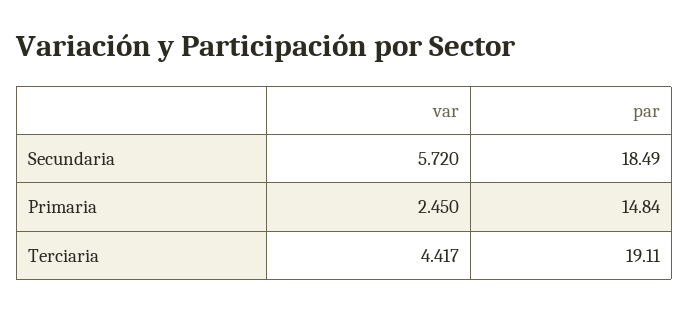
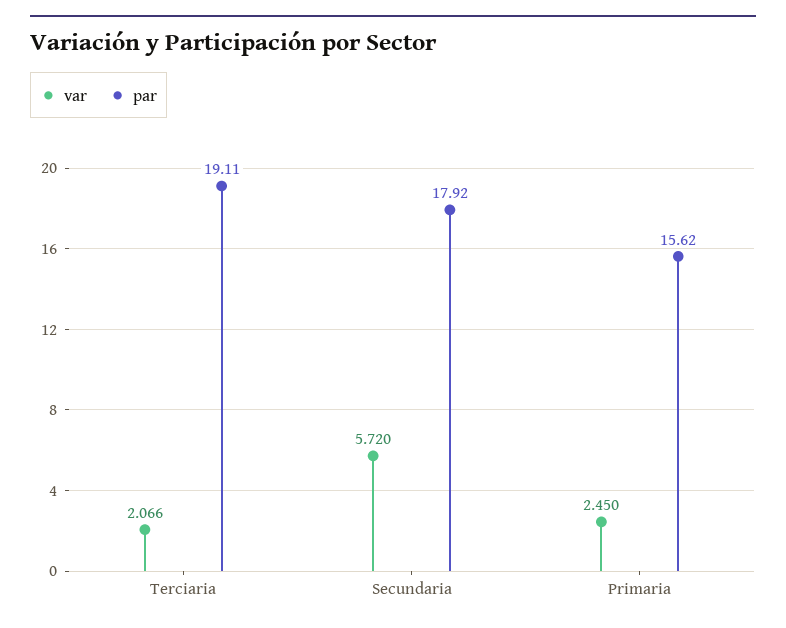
par, Secundaria: 18.49 -> 17.92
par, Primaria: 14.84 -> 15.62
var, Terciaria: 4.417 -> 2.066

